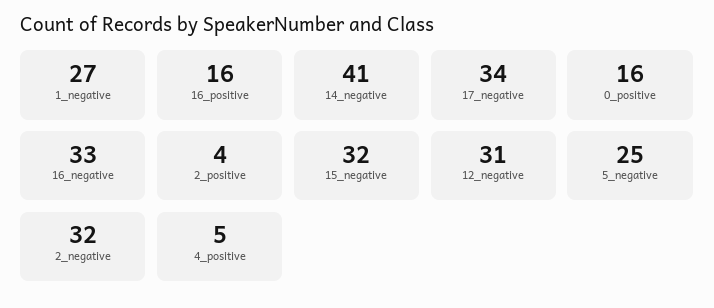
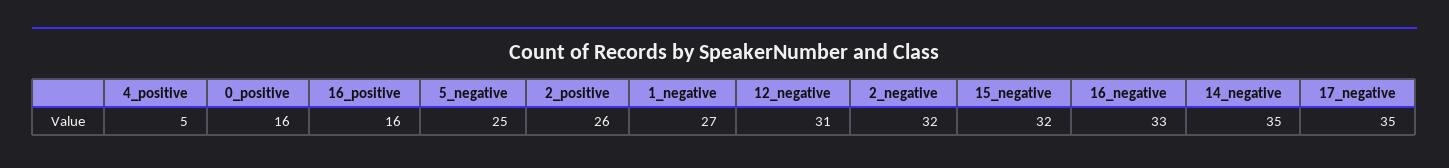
14_negative: 41 -> 35
17_negative: 34 -> 35
2_positive: 4 -> 26

